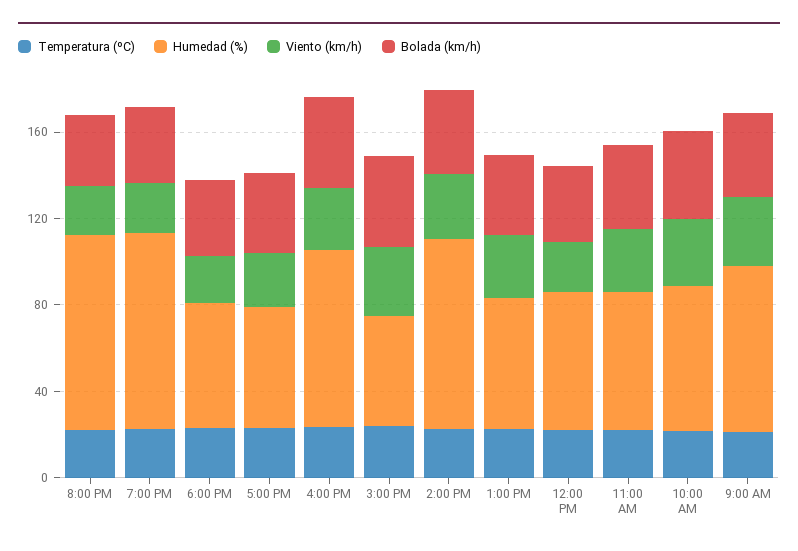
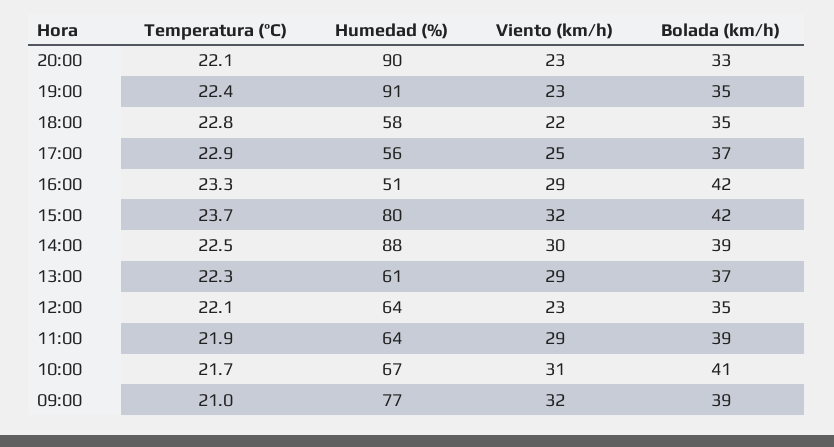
Humedad (%), 4:00 PM: 80 -> 51
Humedad (%), 3:00 PM: 50 -> 80

